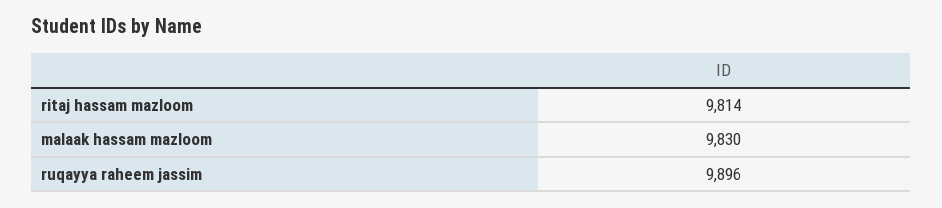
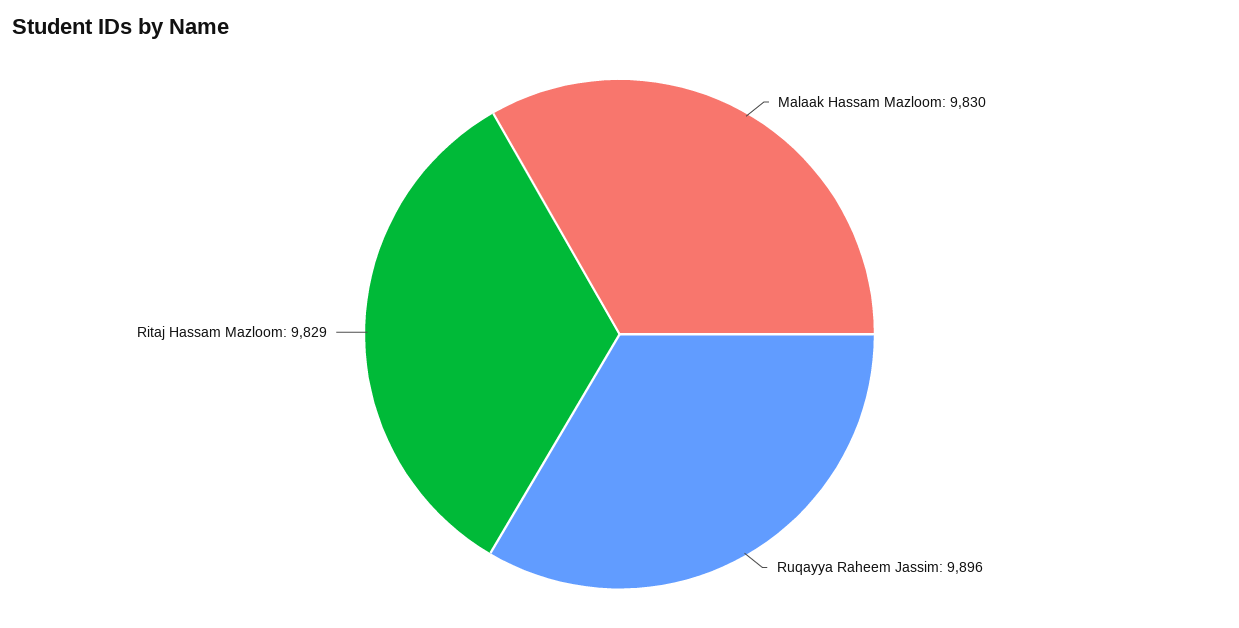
ritaj hassam mazloom: 9814 -> 9829

